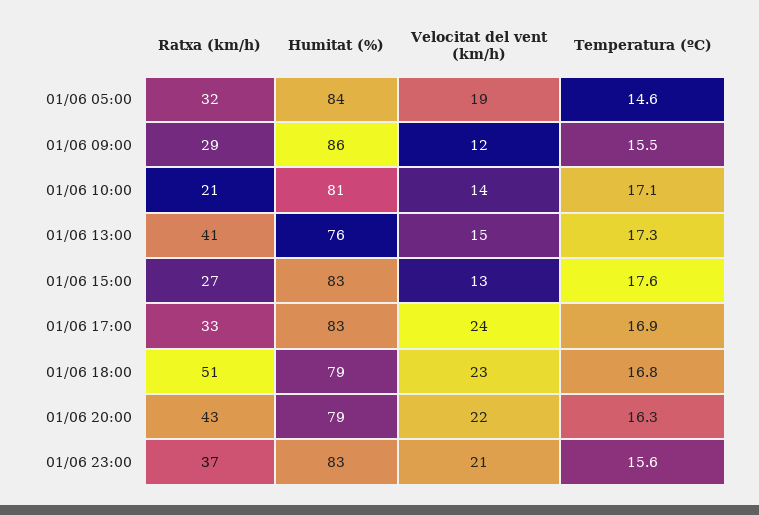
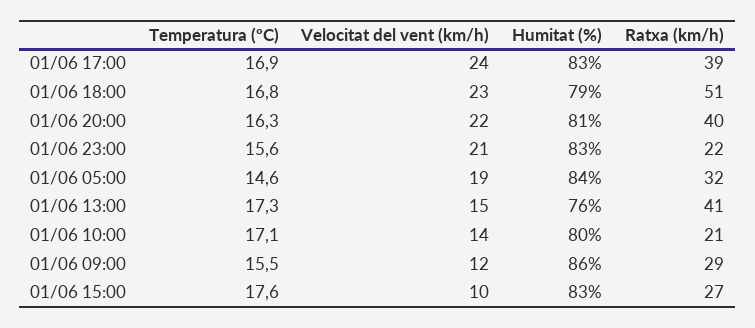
Humitat (%), 01/06 10:00: 81 -> 80
Velocitat del vent (km/h), 01/06 15:00: 13 -> 10
Ratxa (km/h), 01/06 17:00: 33 -> 39
Ratxa (km/h), 01/06 20:00: 43 -> 40
Humitat (%), 01/06 20:00: 79 -> 81
Ratxa (km/h), 01/06 23:00: 37 -> 22

